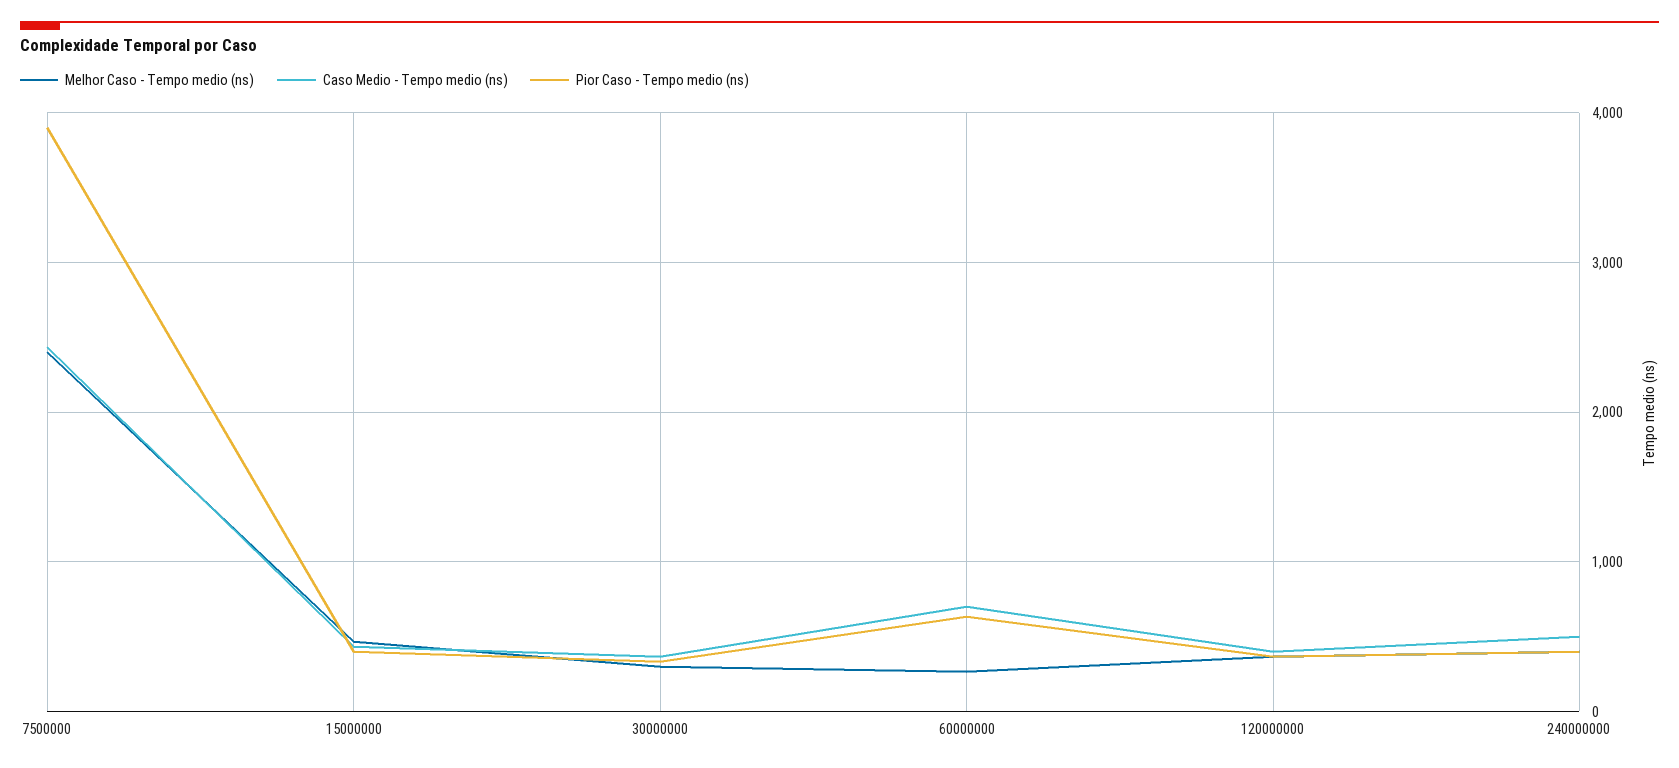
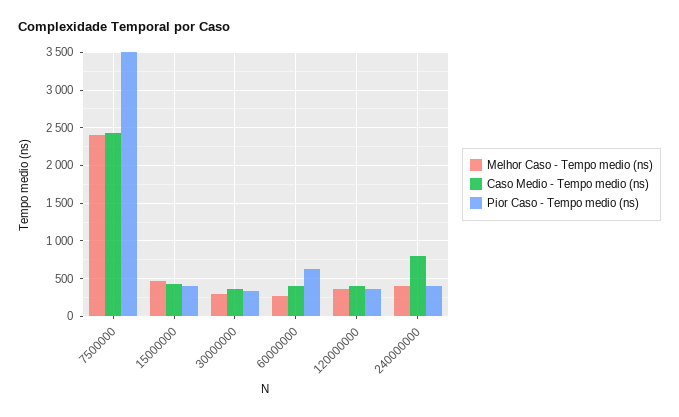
Pior Caso - Tempo medio (ns), 7500000: 3900 -> 3500
Caso Medio - Tempo medio (ns), 60000000: 700 -> 400
Caso Medio - Tempo medio (ns), 240000000: 500 -> 800

